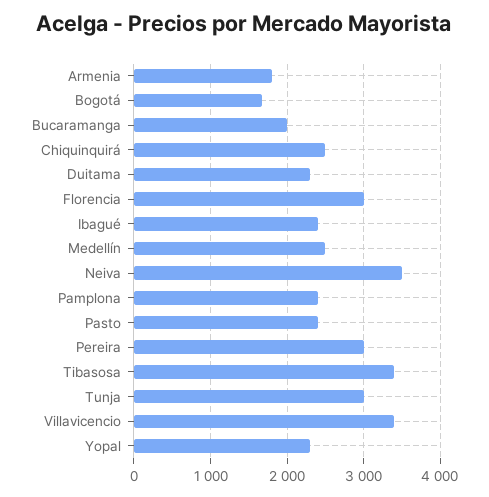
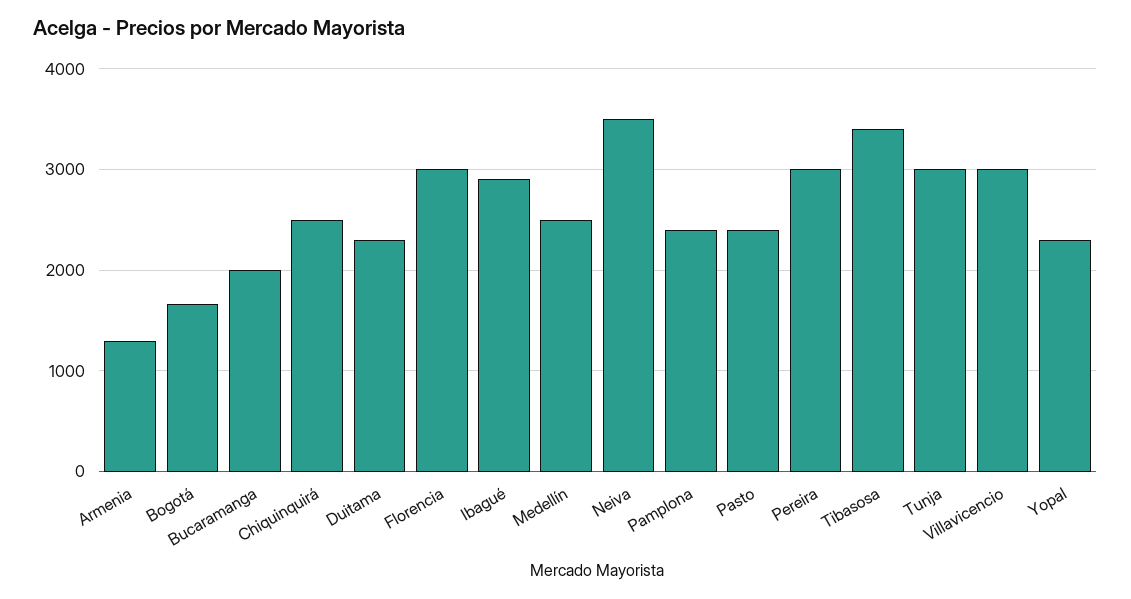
Armenia: 1800 -> 1300
Ibagué: 2400 -> 2900
Villavicencio: 3400 -> 3000

